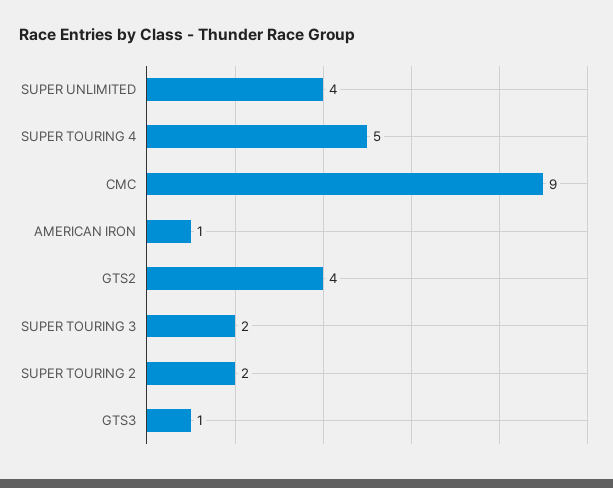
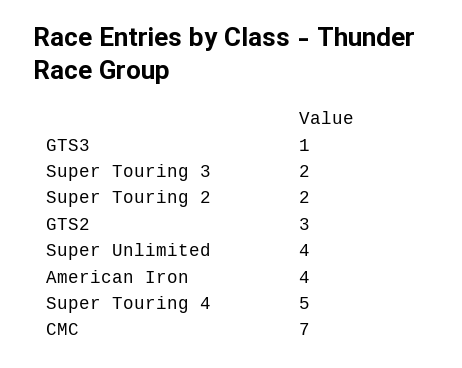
CMC: 9 -> 7
AMERICAN IRON: 1 -> 4
GTS2: 4 -> 3

